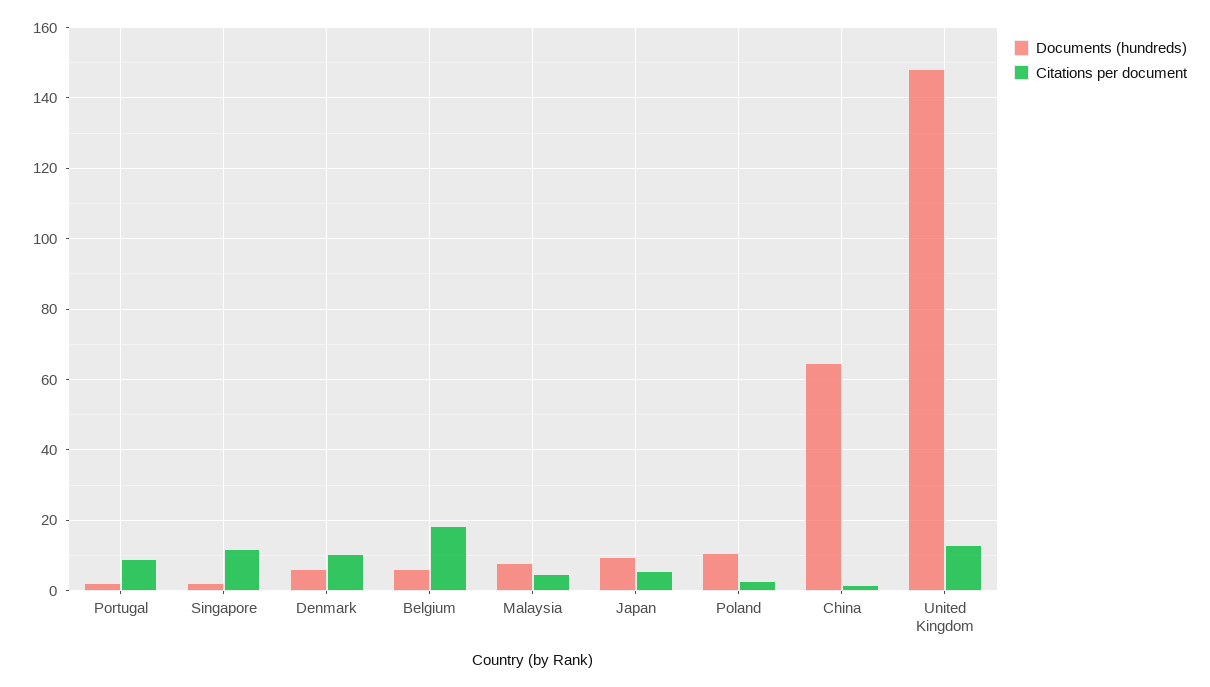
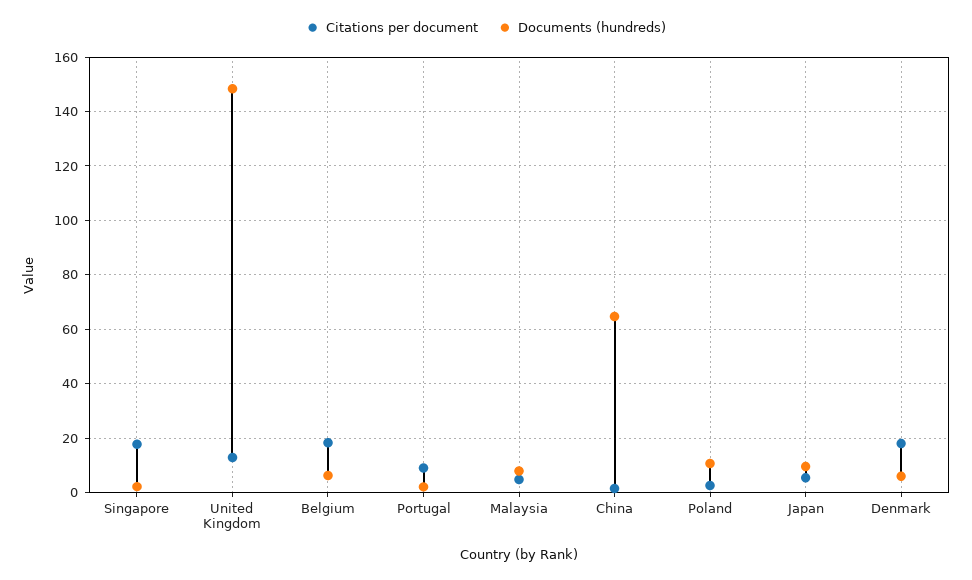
Citations per document, Singapore: 12 -> 17.5
Citations per document, Denmark: 10 -> 17.5

